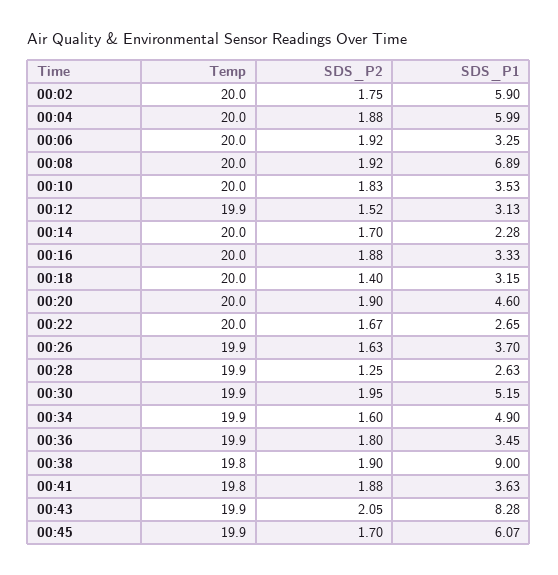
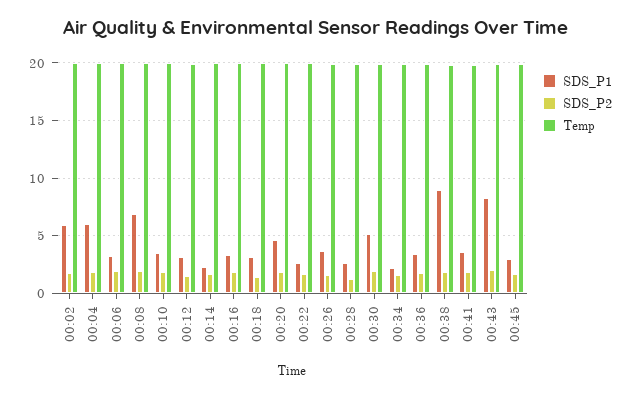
SDS_P1, 00:34: 4.9 -> 2
SDS_P1, 00:45: 6.07 -> 3

